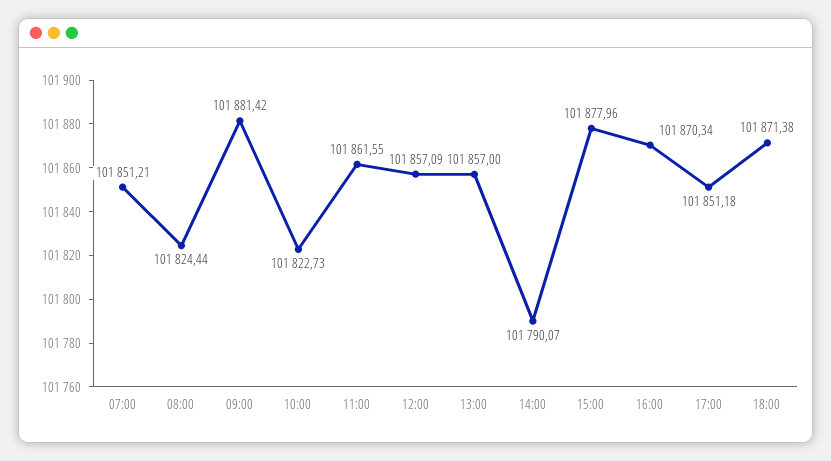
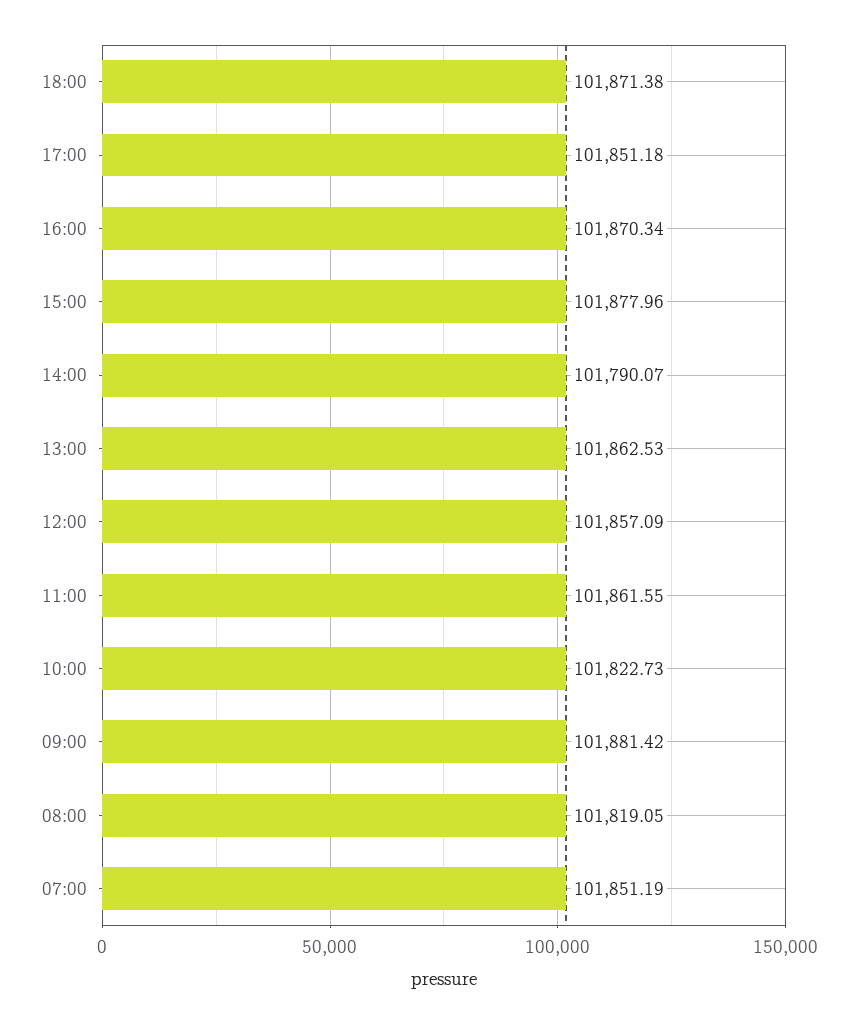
07:00: 101851.21 -> 101851.19
08:00: 101824.44 -> 101819.05
13:00: 101857 -> 101862.53

